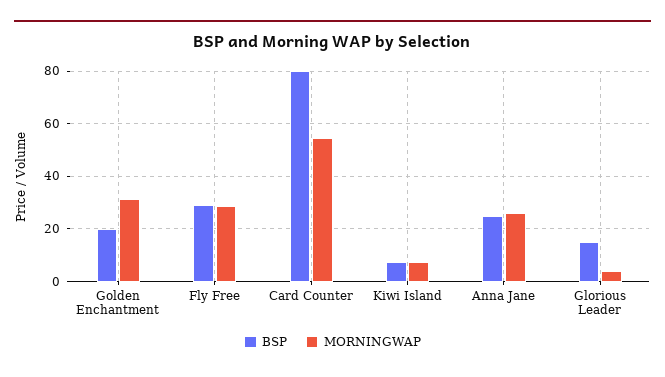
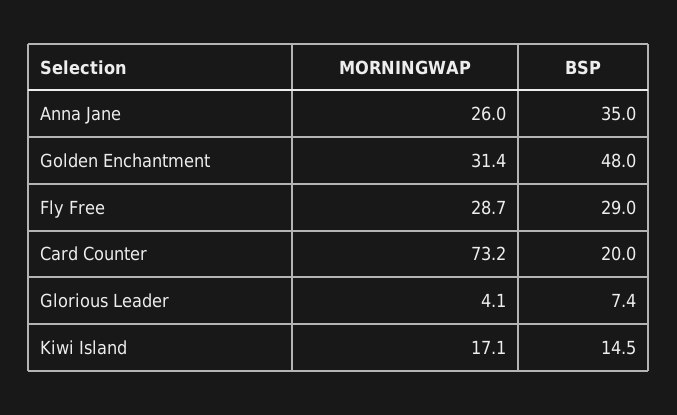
BSP, Golden Enchantment: 20 -> 48
BSP, Card Counter: 80 -> 20
MORNINGWAP, Card Counter: 55 -> 73.2
BSP, Kiwi Island: 7.5 -> 14.5
MORNINGWAP, Kiwi Island: 7.5 -> 17.1
BSP, Anna Jane: 25 -> 35
BSP, Glorious Leader: 15 -> 7.4

